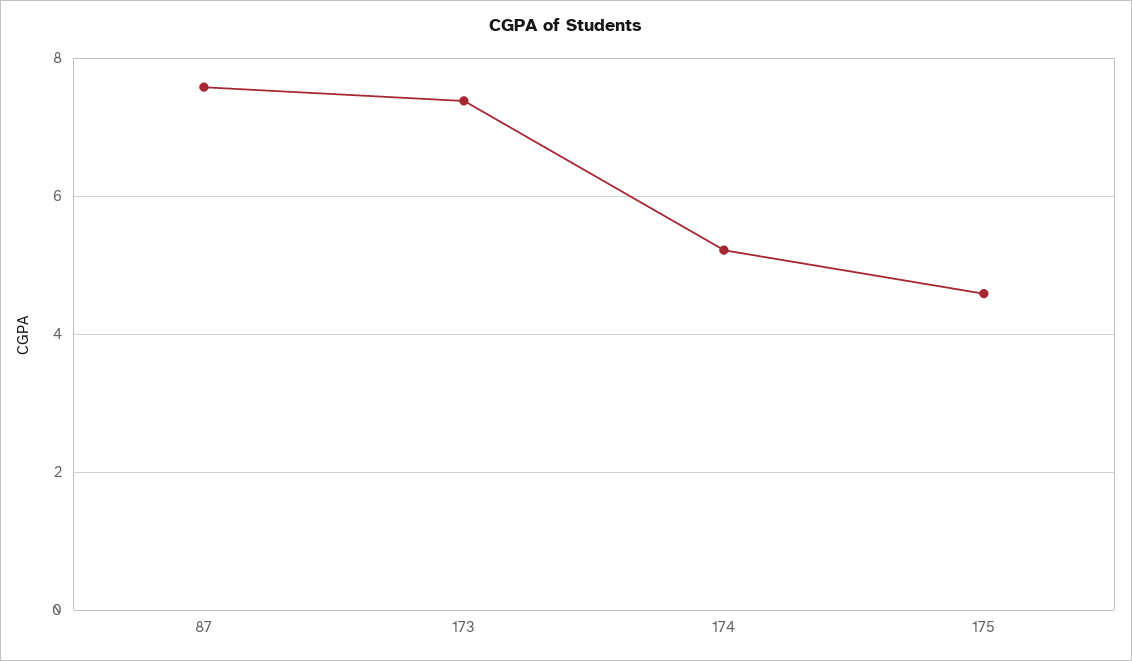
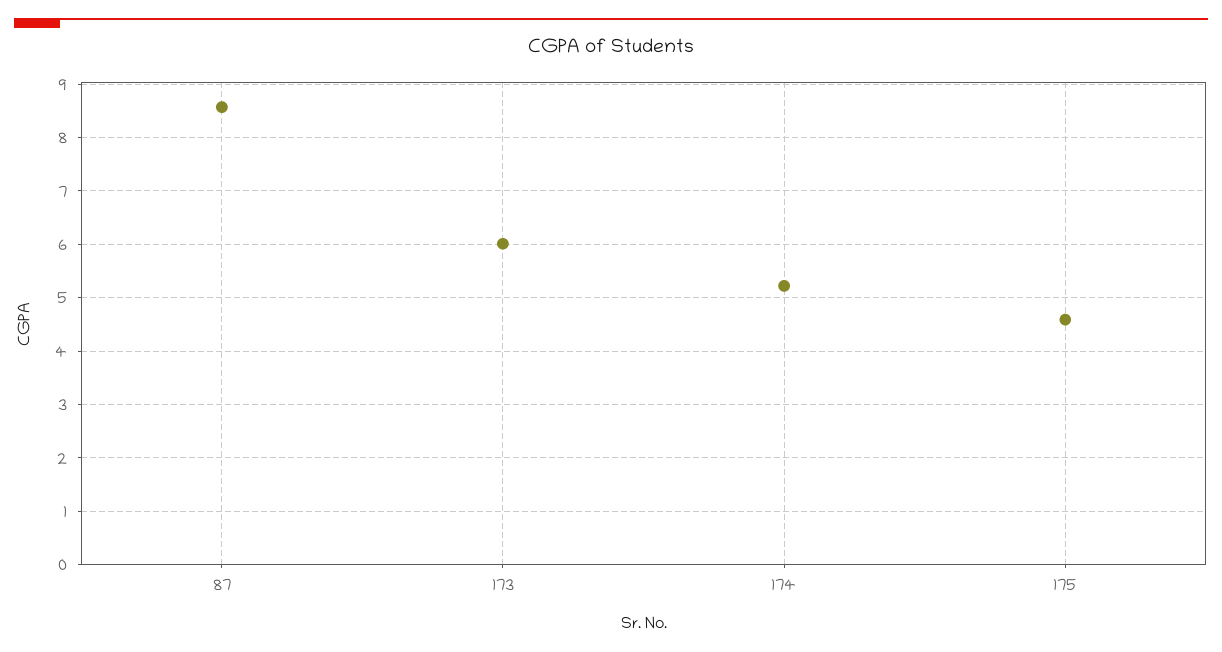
87: 7.6 -> 8.6
173: 7.4 -> 6

